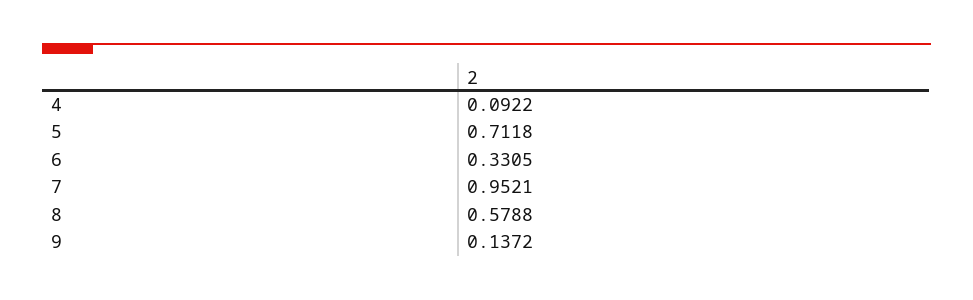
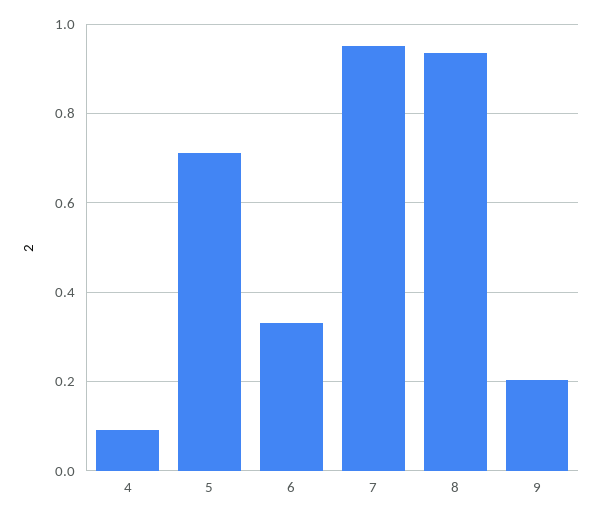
8: 0.5788 -> 0.94
9: 0.1372 -> 0.2

